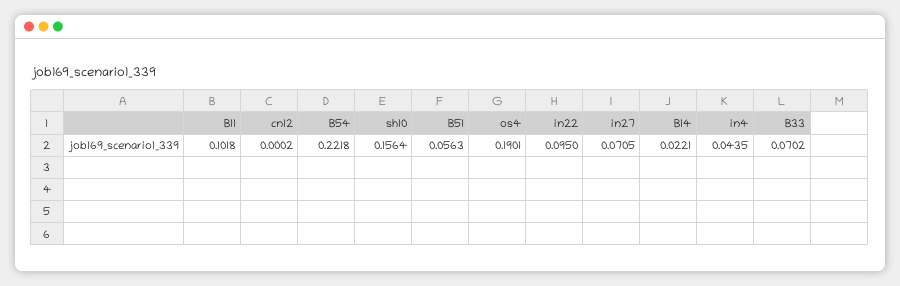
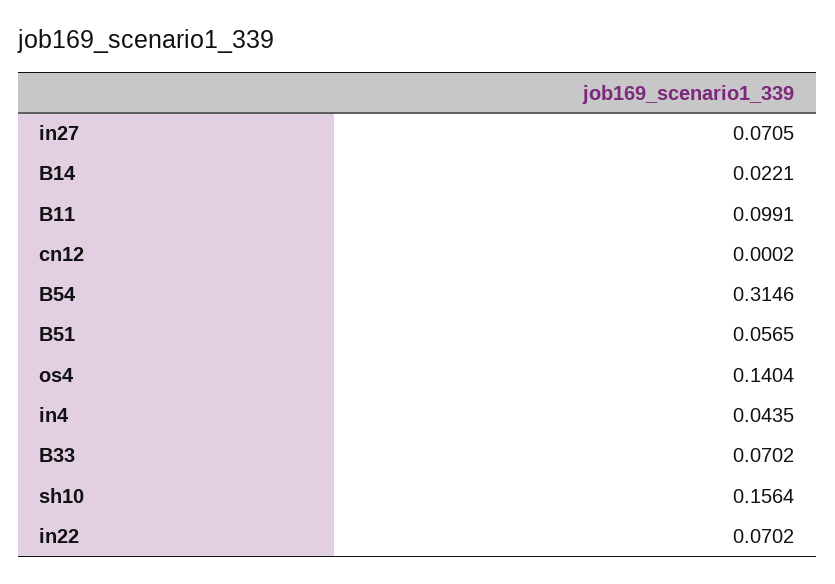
B11: 0.1018 -> 0.0991
B54: 0.2218 -> 0.3146
B51: 0.0563 -> 0.0565
os4: 0.1901 -> 0.1404
in22: 0.095 -> 0.0702

